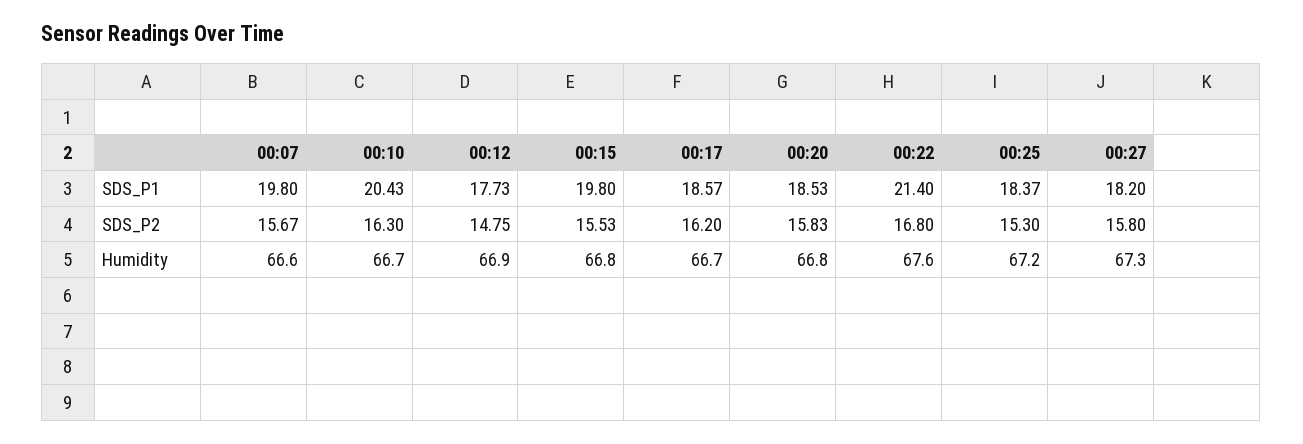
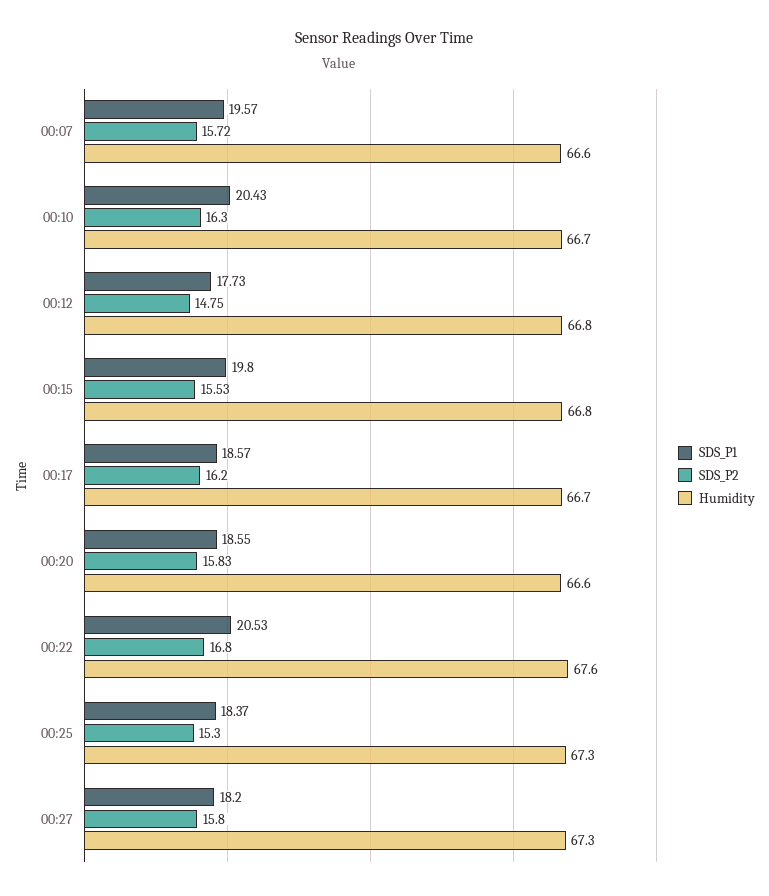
SDS_P1, 00:07: 19.8 -> 19.57
SDS_P1, 00:20: 18.53 -> 18.55
SDS_P1, 00:22: 21.4 -> 20.53
SDS_P2, 00:07: 15.67 -> 15.72
Humidity, 00:12: 66.9 -> 66.8
Humidity, 00:20: 66.8 -> 66.6
Humidity, 00:25: 67.2 -> 67.3

